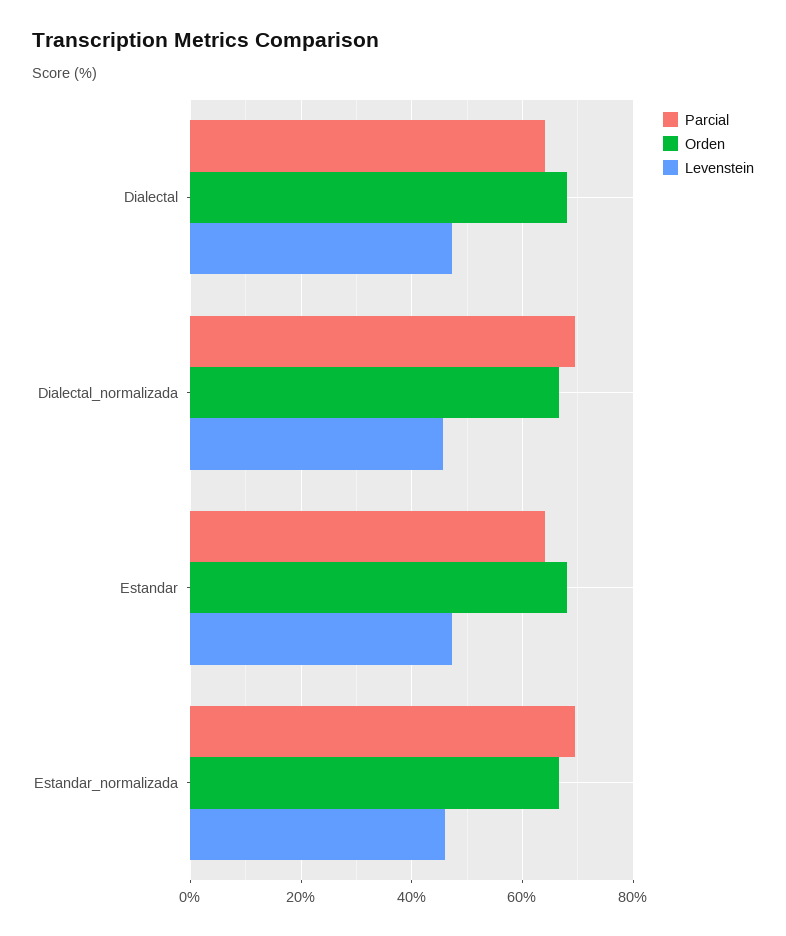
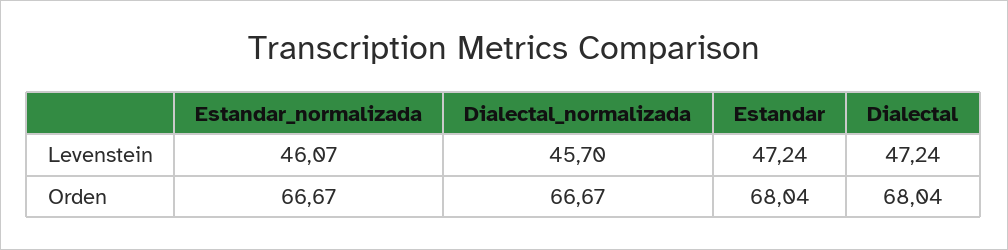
Parcial, Dialectal: 64 -> none
Parcial, Dialectal_normalizada: 70 -> none
Parcial, Estandar: 64 -> none
Parcial, Estandar_normalizada: 70 -> none

